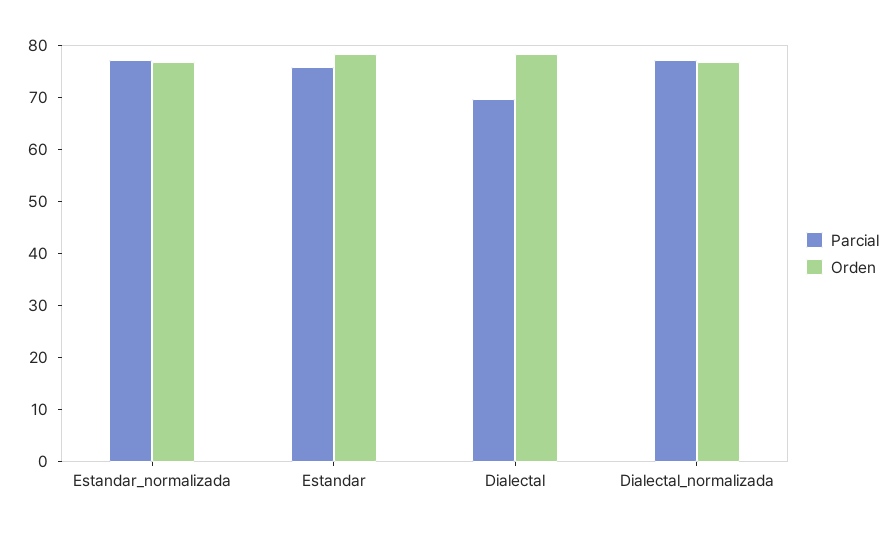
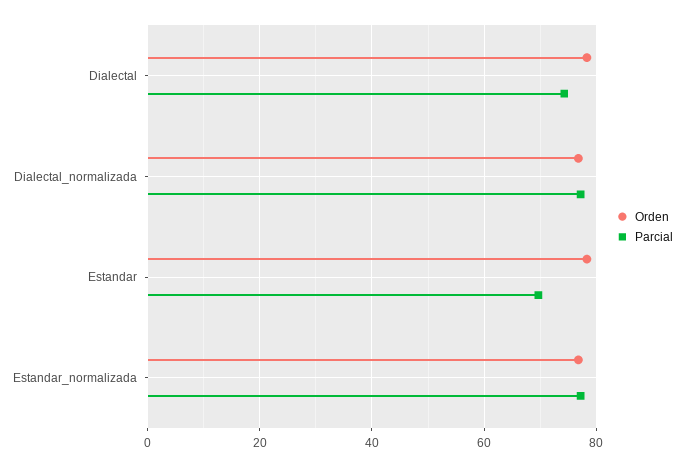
Parcial, Estandar: 76 -> 70
Parcial, Dialectal: 70 -> 74

